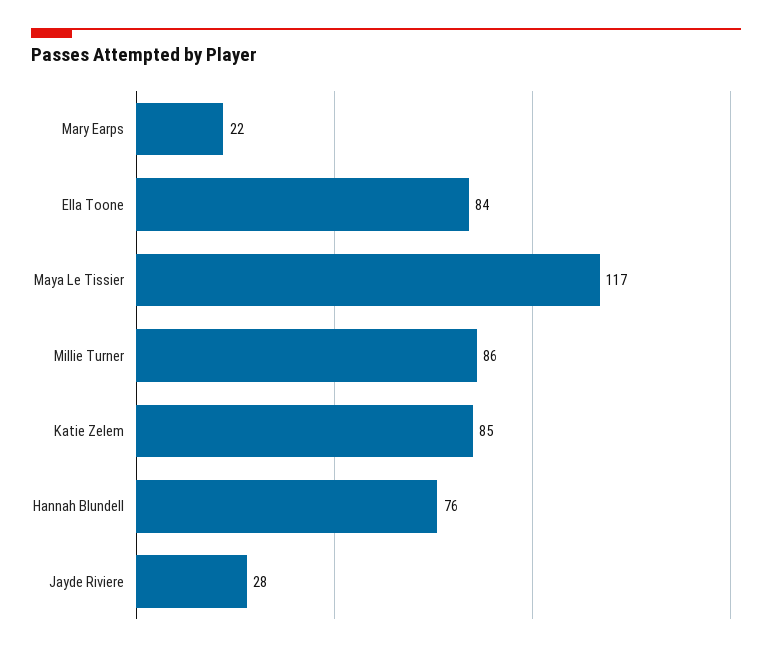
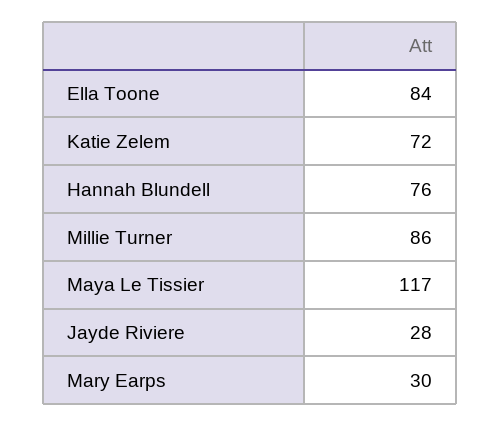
Mary Earps: 22 -> 30
Katie Zelem: 85 -> 72

